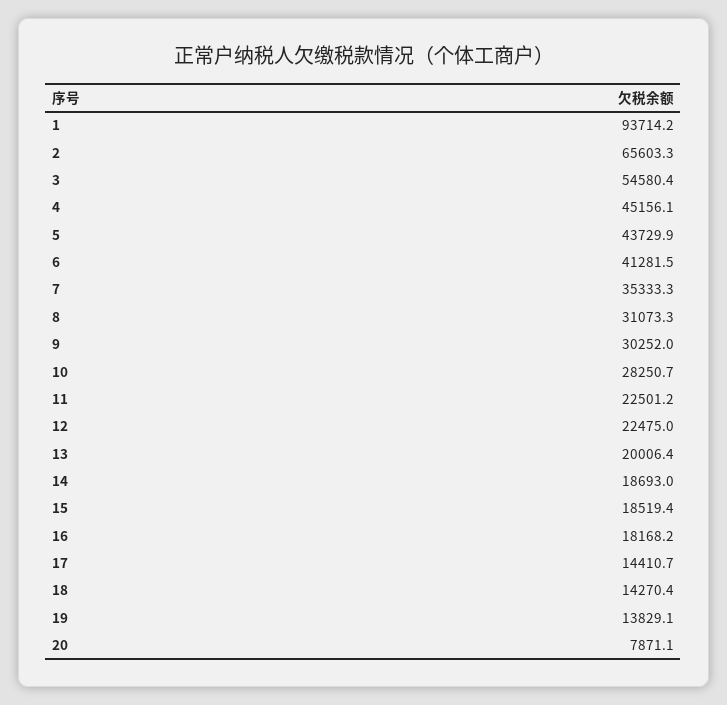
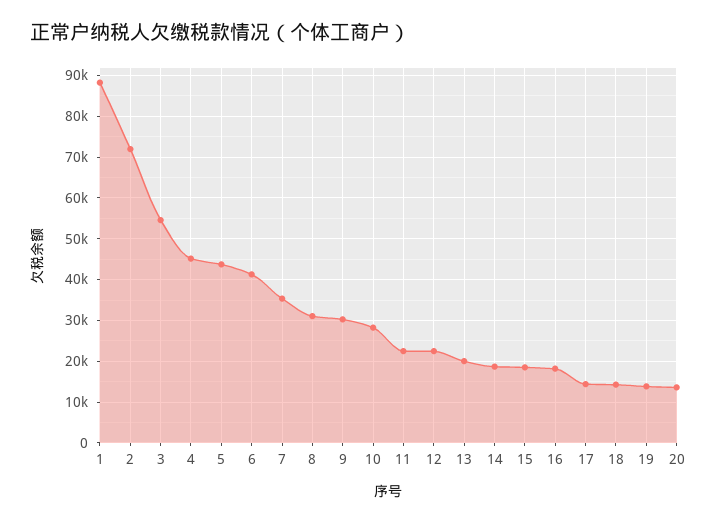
1: 93714.2 -> 88000
2: 65603.3 -> 72000
20: 7871.1 -> 14000

